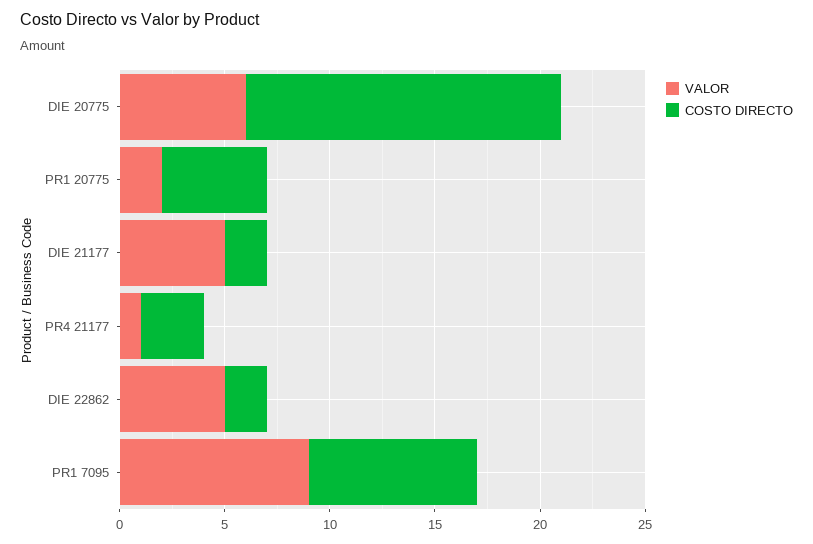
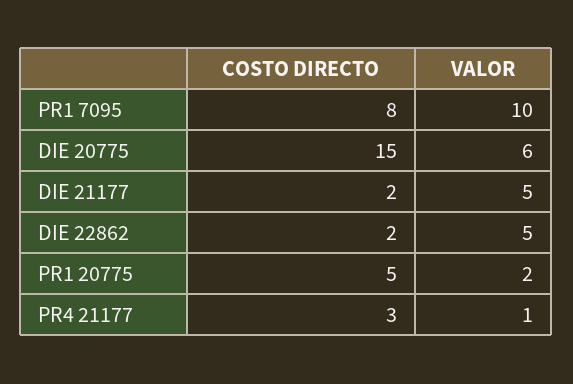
VALOR, PR1 7095: 9 -> 10

